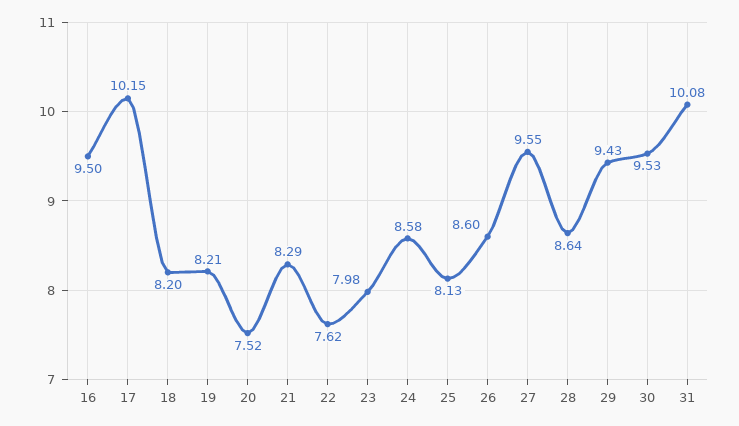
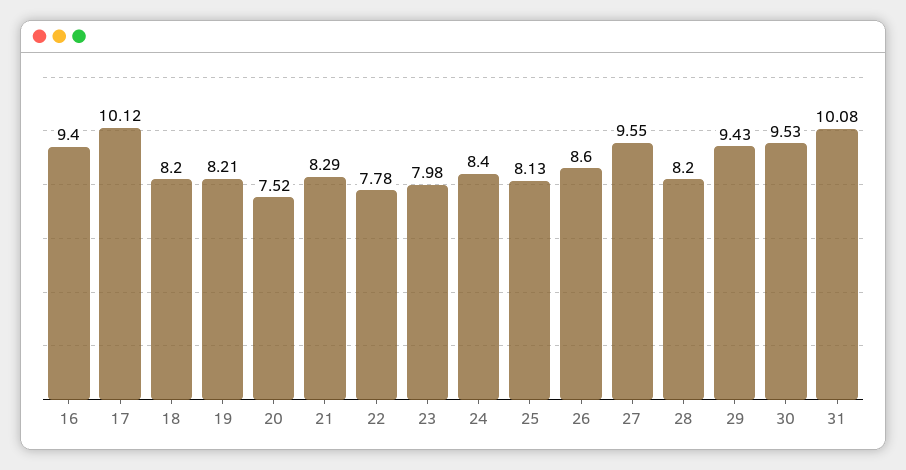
16: 9.5 -> 9.4
17: 10.15 -> 10.12
22: 7.62 -> 7.78
24: 8.58 -> 8.4
28: 8.64 -> 8.2

